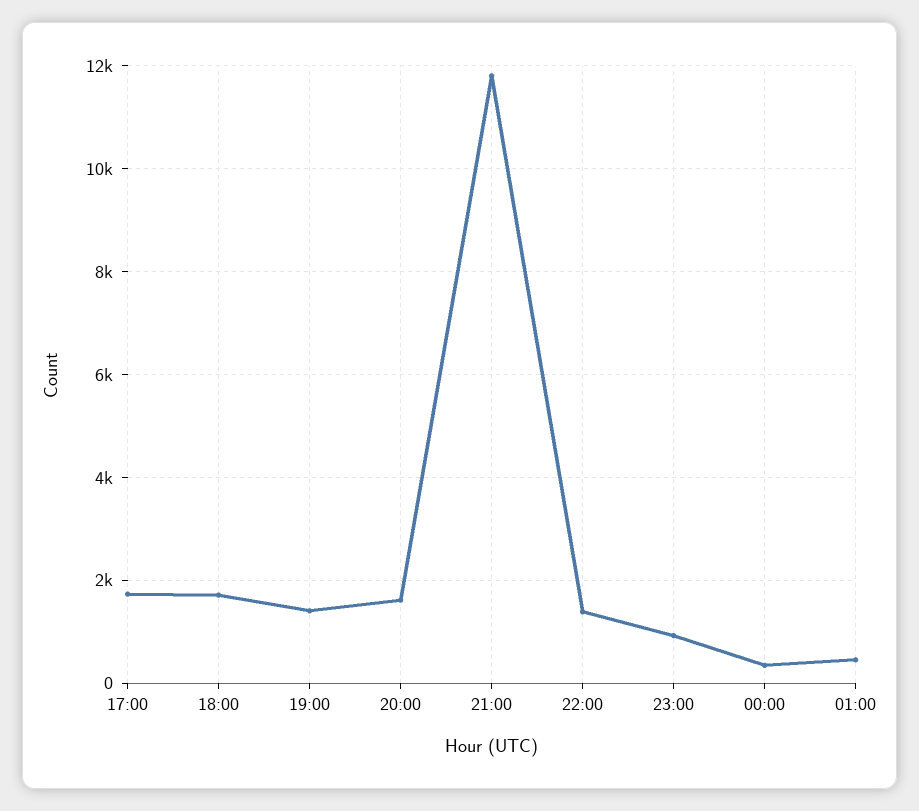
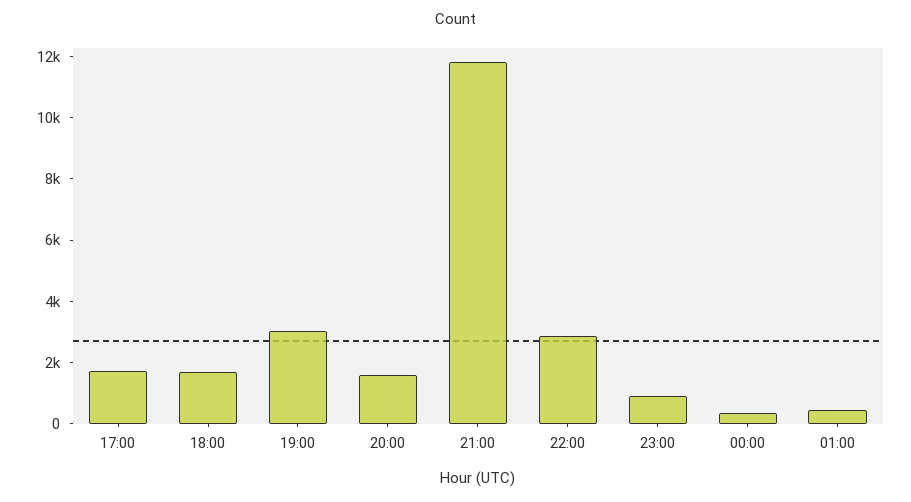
19:00: 1400 -> 3000
22:00: 1400 -> 3000

